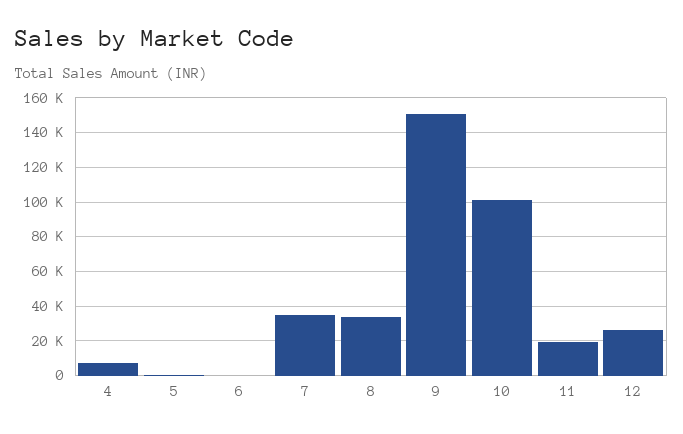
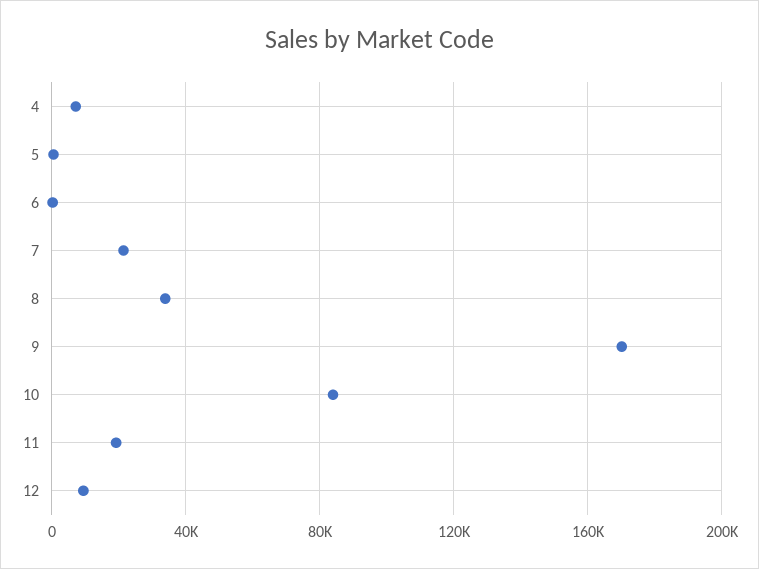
7: 35000 -> 20000
9: 150000 -> 170000
10: 100000 -> 85000
12: 25000 -> 10000

